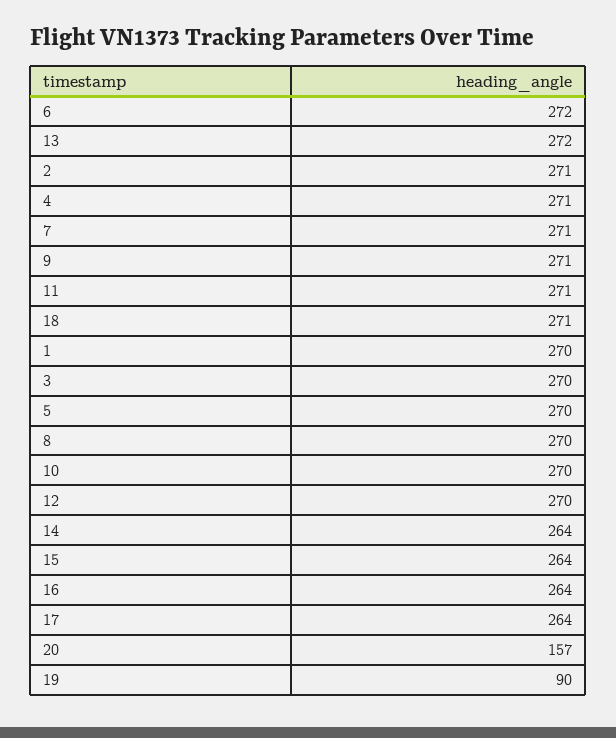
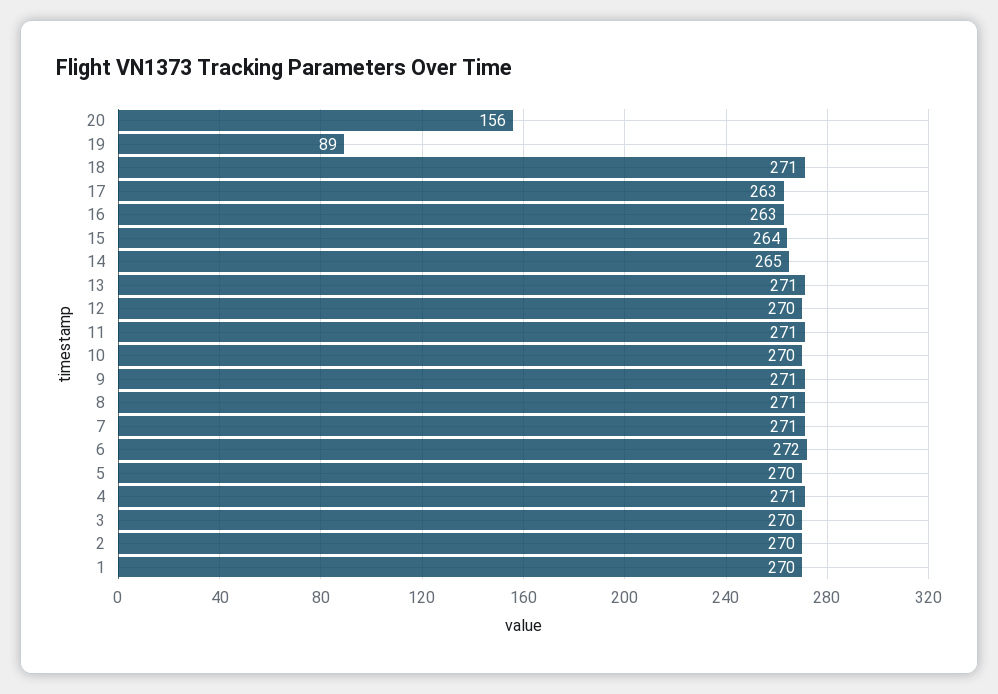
13: 272 -> 271
2: 271 -> 270
8: 270 -> 271
14: 264 -> 265
16: 264 -> 263
17: 264 -> 263
20: 157 -> 156
19: 90 -> 89

